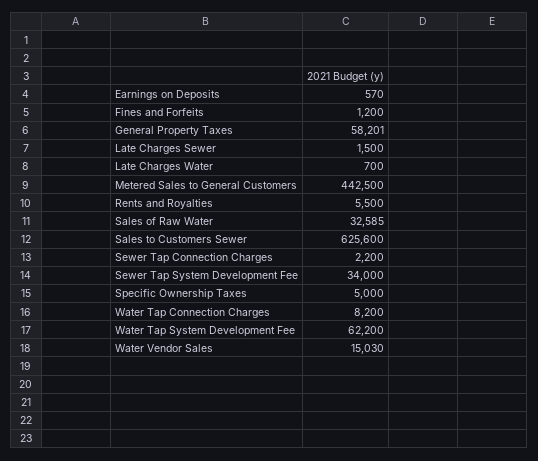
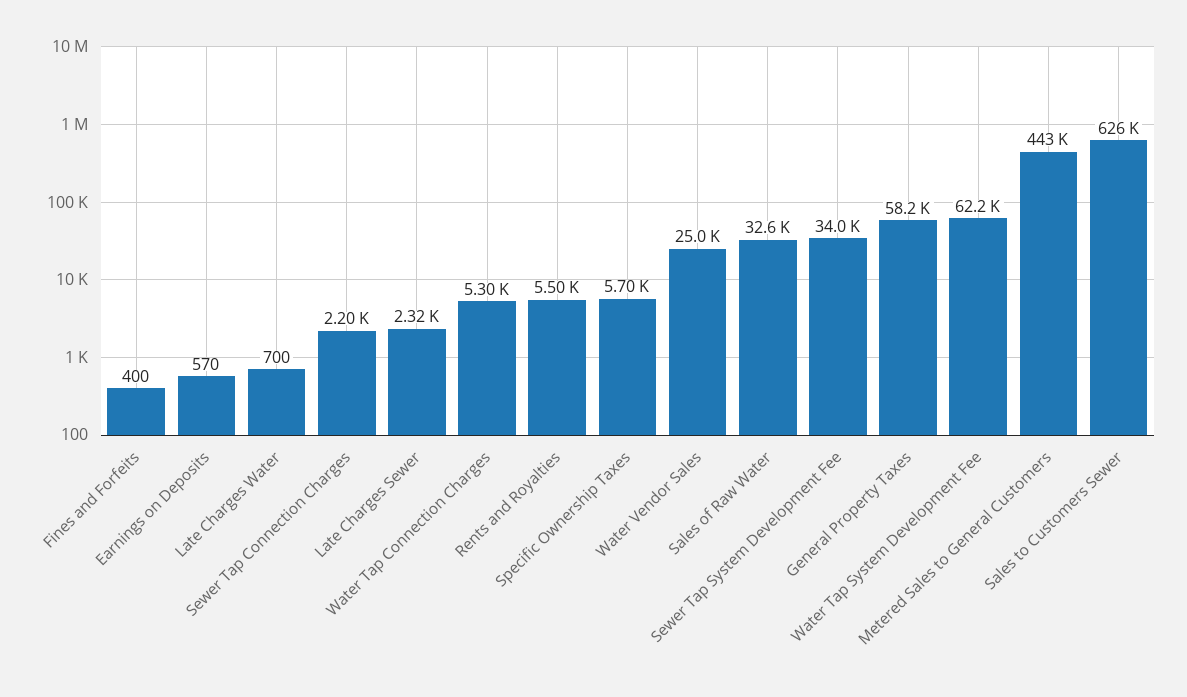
Fines and Forfeits: 1200 -> 400
Late Charges Sewer: 1500 -> 2320
Specific Ownership Taxes: 5000 -> 5700
Water Tap Connection Charges: 8200 -> 5300
Water Vendor Sales: 15030 -> 25000

